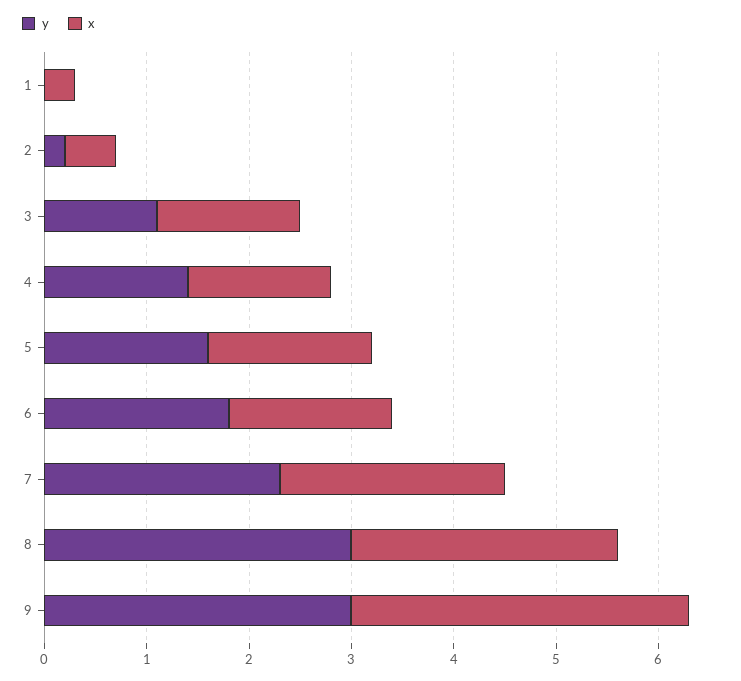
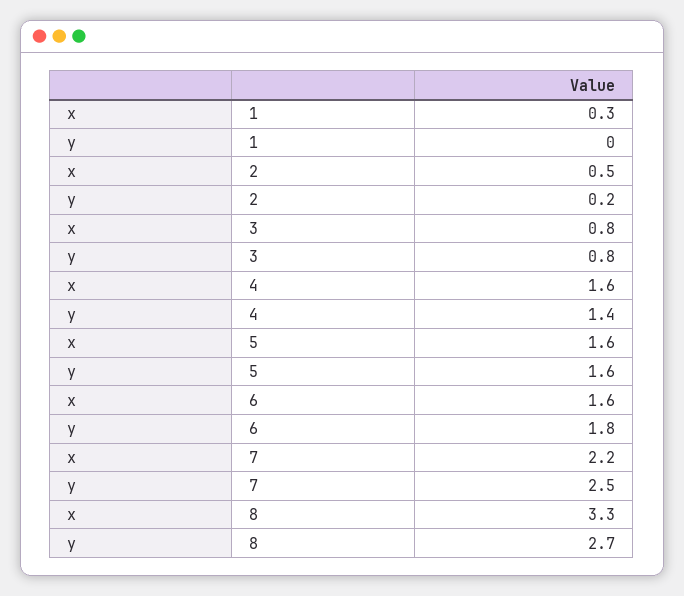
y, 3: 1.1 -> 0.8
x, 3: 1.4 -> 0.8
x, 4: 1.4 -> 1.6
y, 7: 2.3 -> 2.5
y, 8: 3 -> 2.7
x, 8: 2.6 -> 3.3
y, 9: 3 -> none
x, 9: 3.3 -> none

